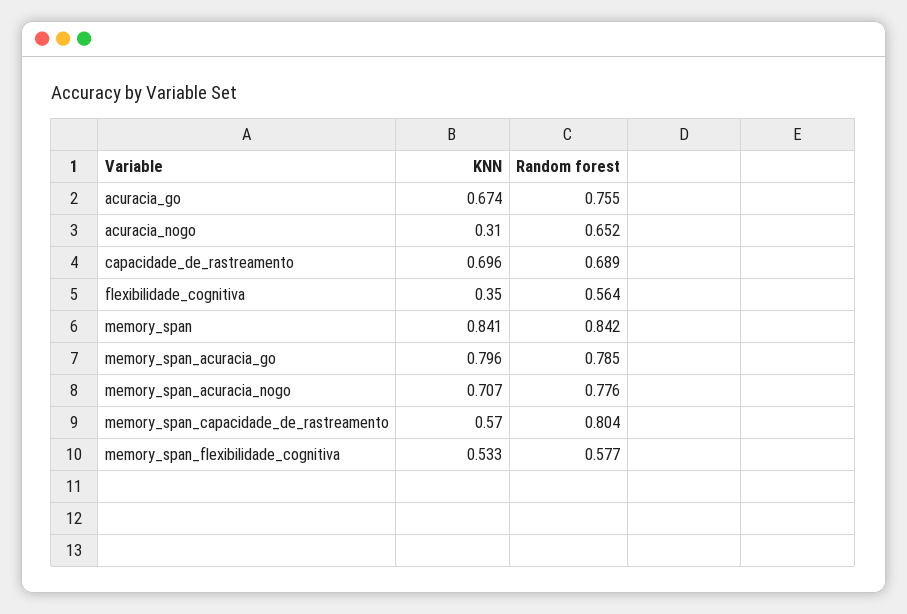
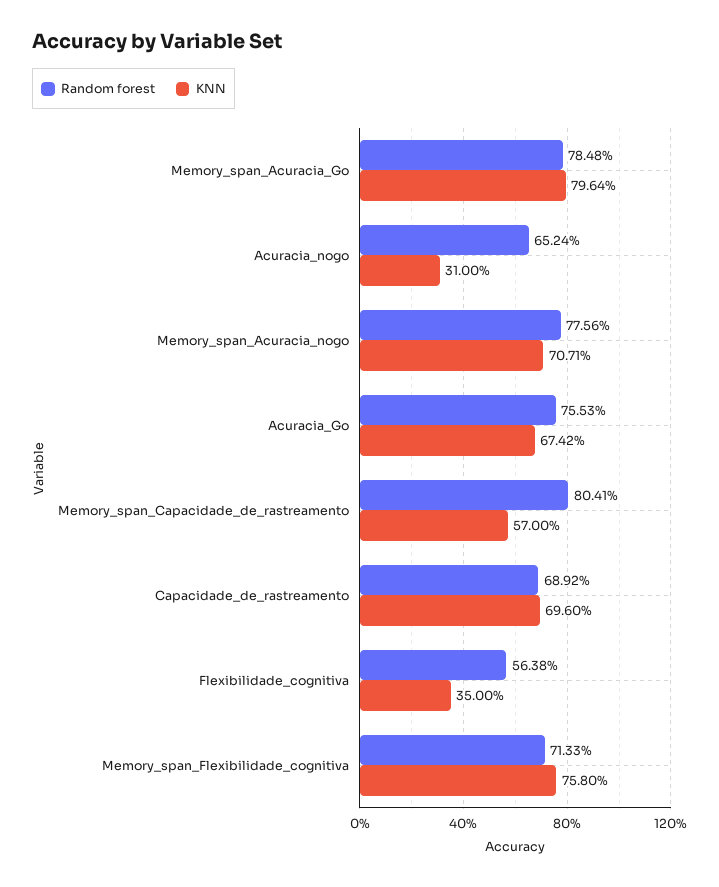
KNN, memory_span: 0.841 -> none
Random forest, memory_span: 0.842 -> none
KNN, memory_span_flexibilidade_cognitiva: 0.533 -> 0.758
Random forest, memory_span_flexibilidade_cognitiva: 0.577 -> 0.7133

